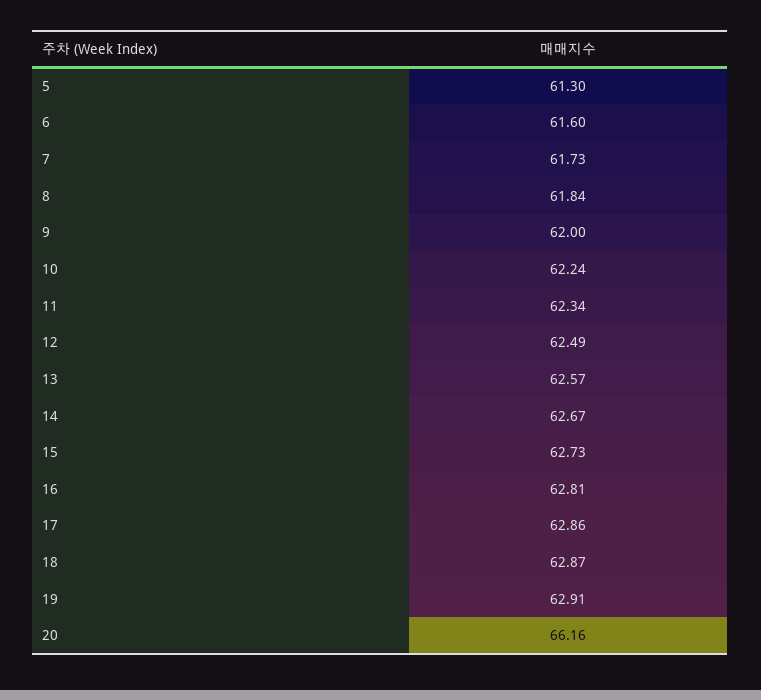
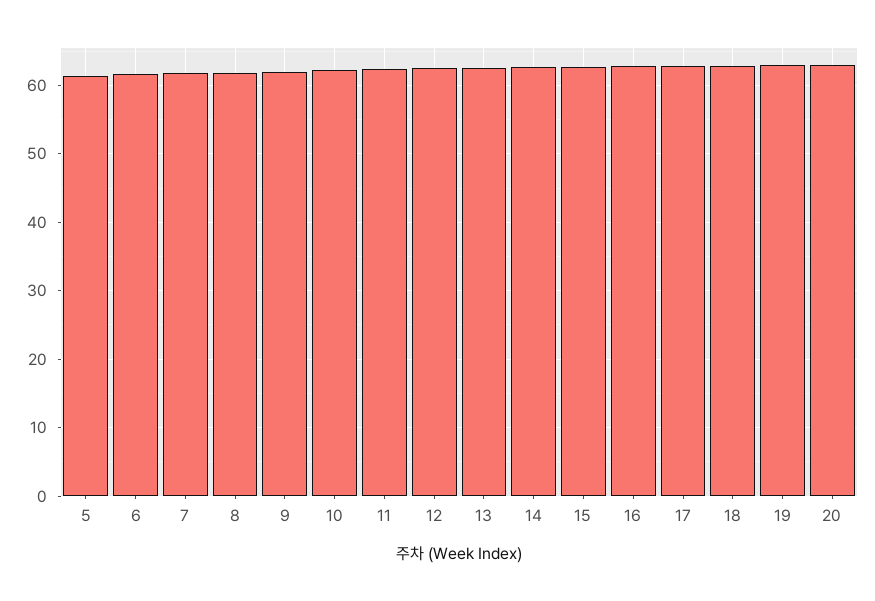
20: 66.16 -> 63

